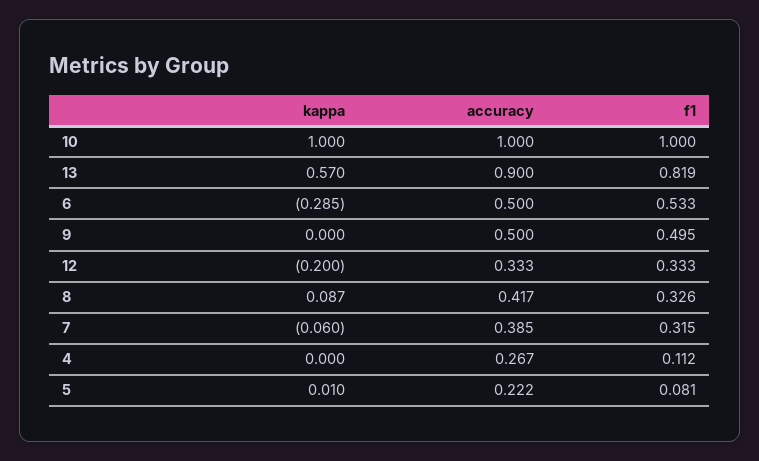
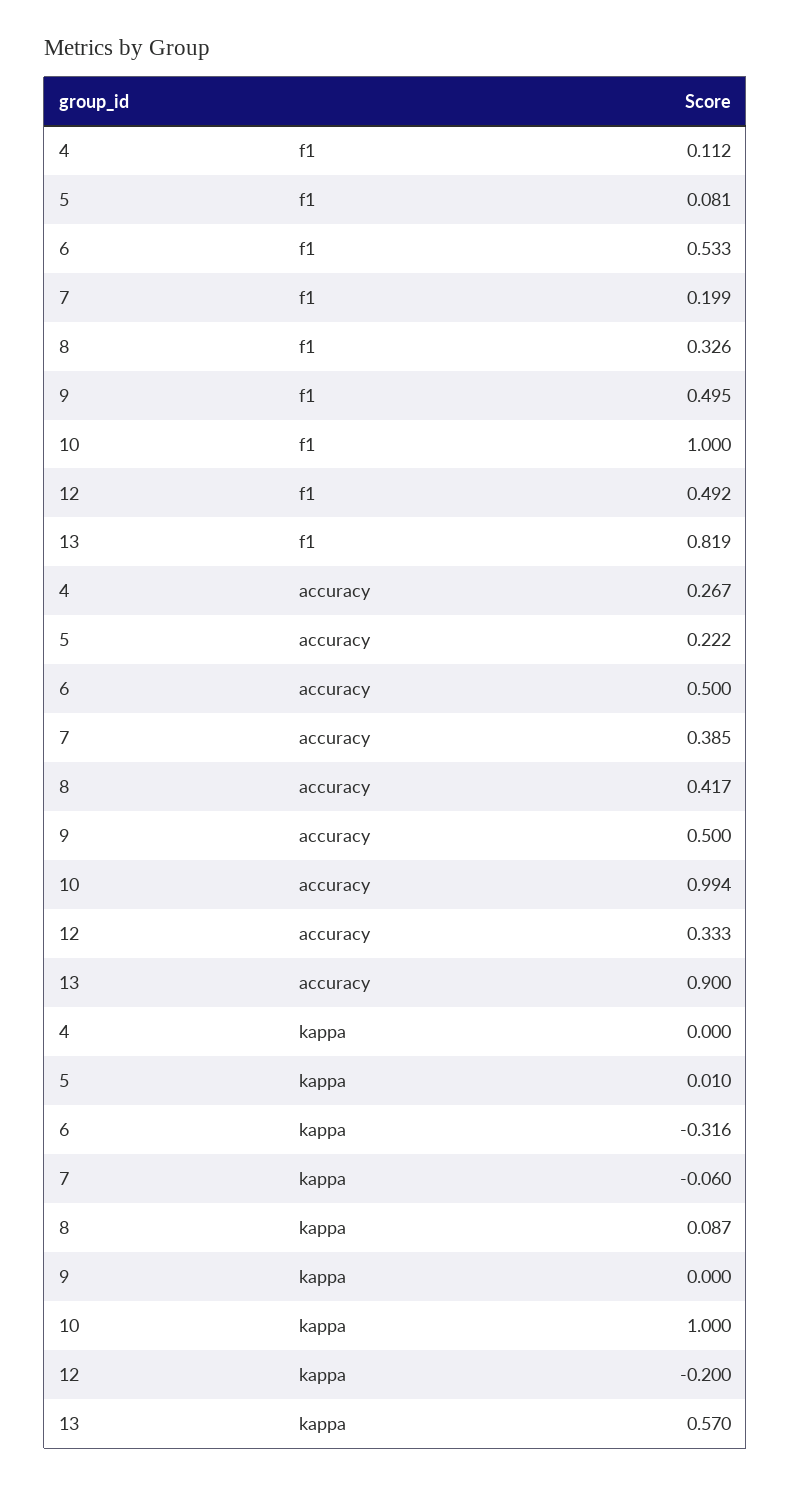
accuracy, 10: 1 -> 0.994
kappa, 6: -0.285 -> -0.316
f1, 12: 0.333 -> 0.492
f1, 7: 0.315 -> 0.199

